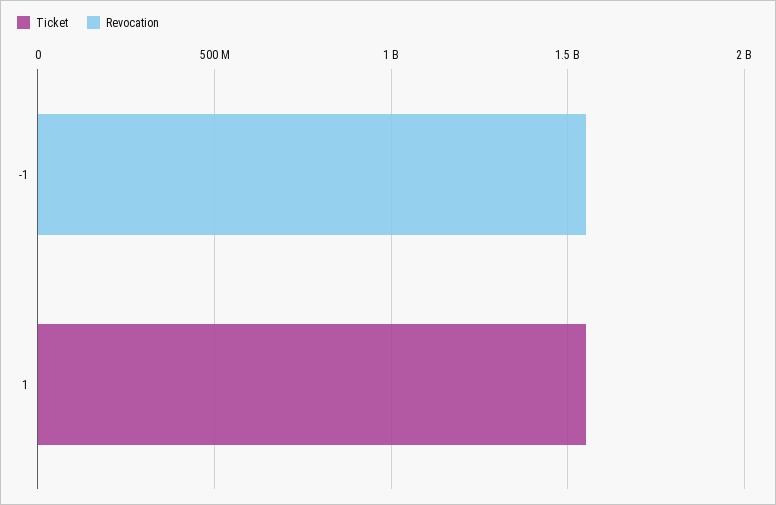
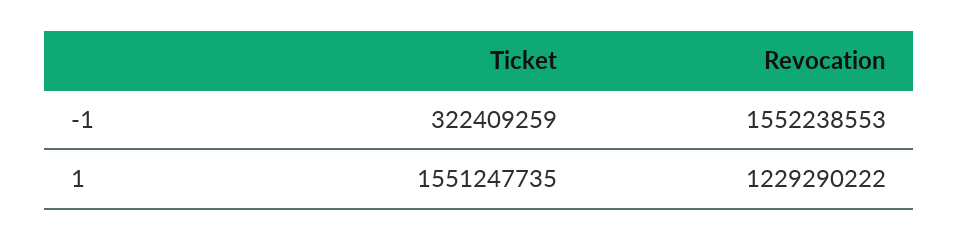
Ticket, -1: 0 -> 322409259
Revocation, 1: 0 -> 1229290222

